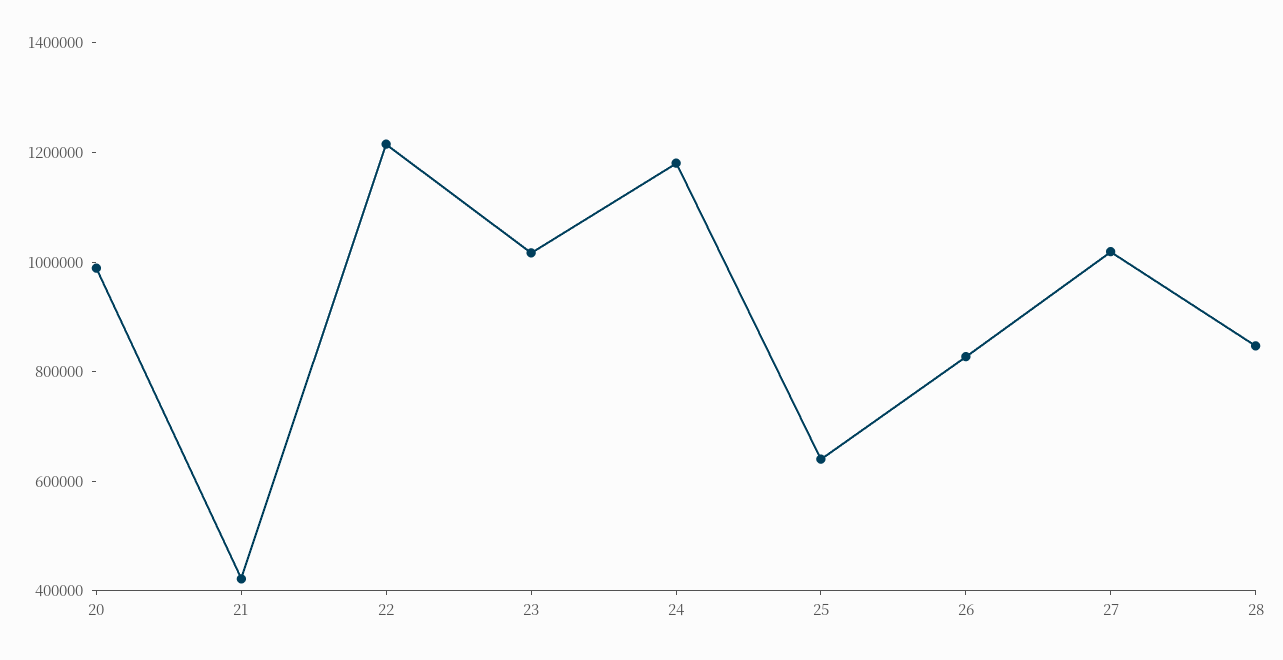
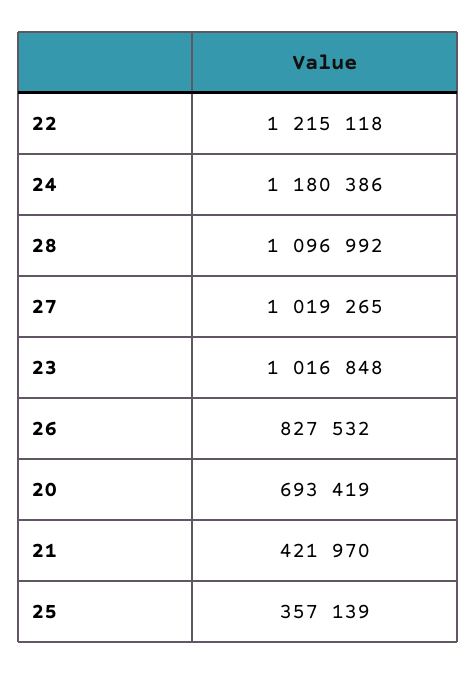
20: 1000000 -> 693419
25: 650000 -> 357139
28: 850000 -> 1096992

